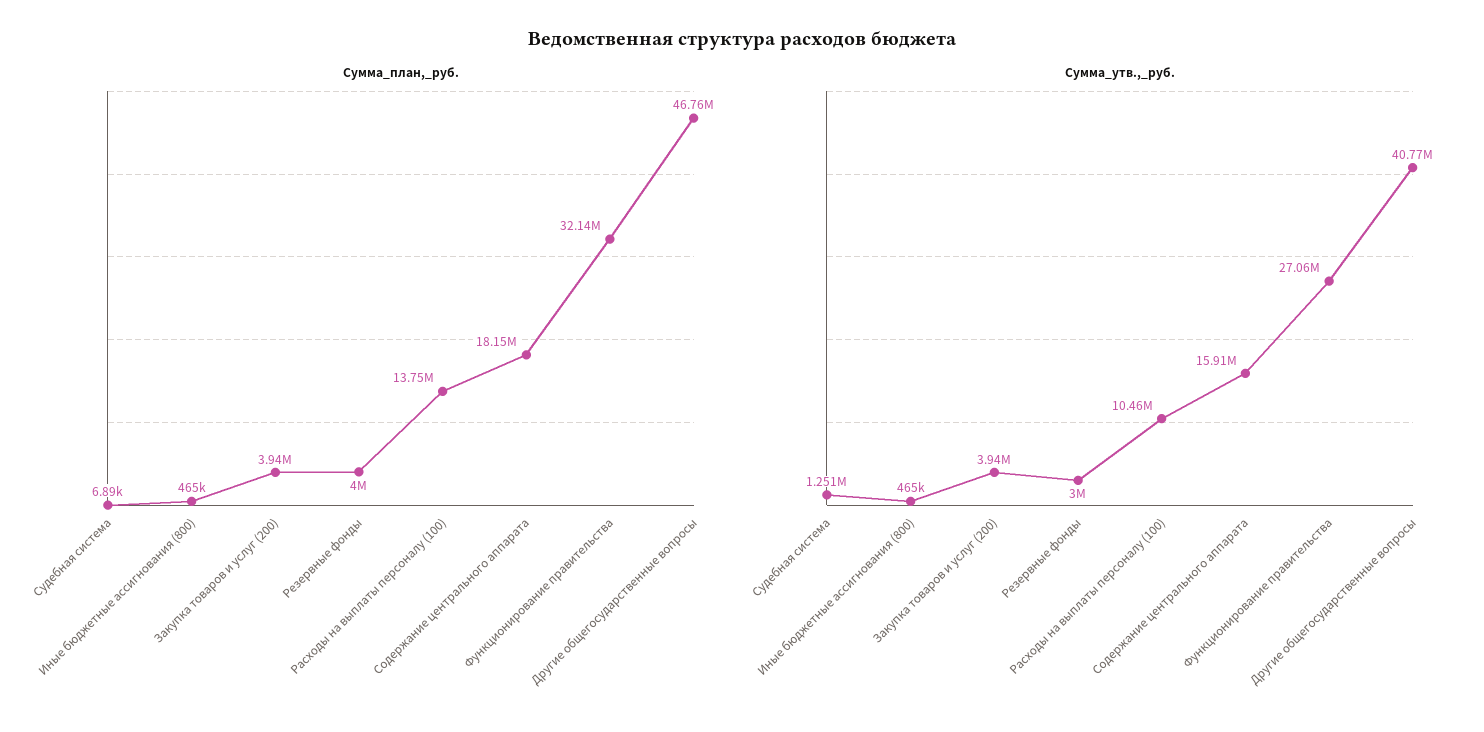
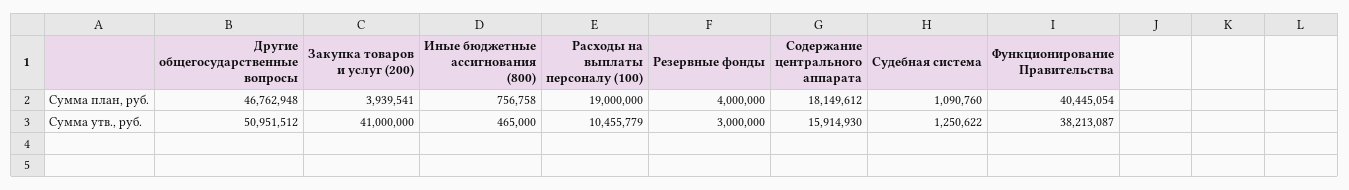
Сумма_план,_руб., Судебная система: 6890 -> 1090760
Сумма_план,_руб., Иные бюджетные ассигнования (800): 465000 -> 756758
Сумма_план,_руб., Расходы на выплаты персоналу (100): 13750000 -> 19000000
Сумма_план,_руб., Функционирование правительства: 32140000 -> 40445054
Сумма_утв.,_руб., Закупка товаров и услуг (200): 3940000 -> 41000000
Сумма_утв.,_руб., Функционирование правительства: 27060000 -> 38213087
Сумма_утв.,_руб., Другие общегосударственные вопросы: 40770000 -> 50951512

